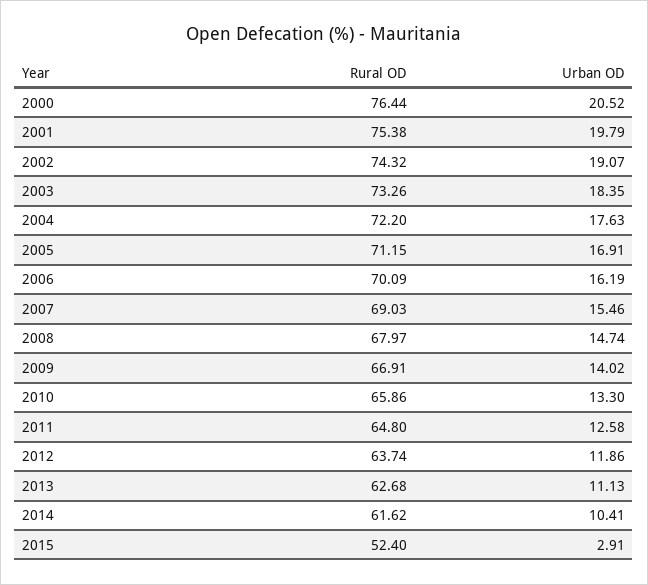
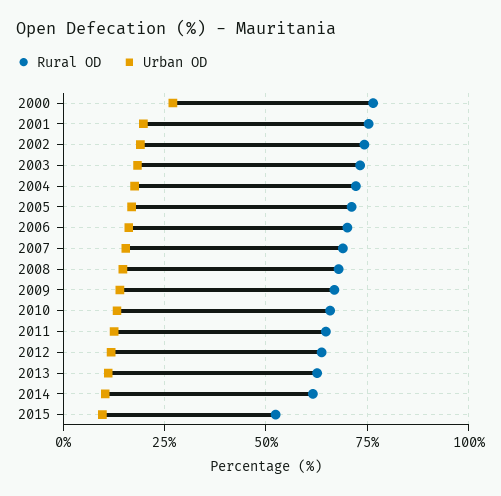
Urban OD, 2000: 20.52 -> 27.5
Urban OD, 2015: 2.91 -> 10

